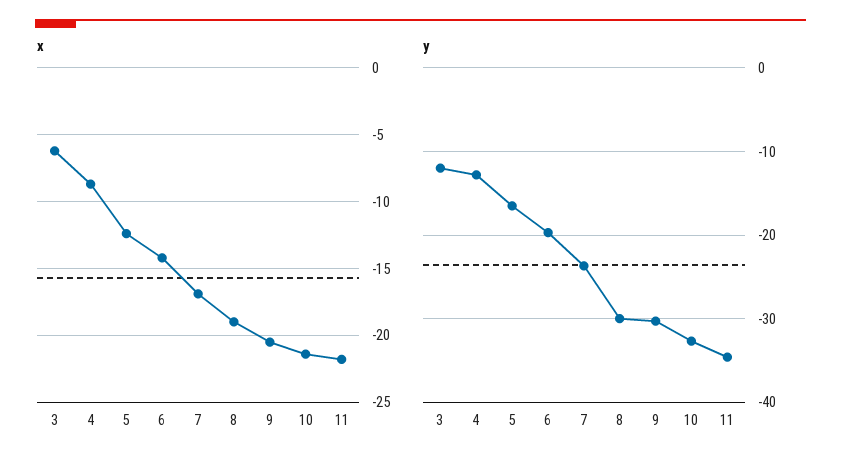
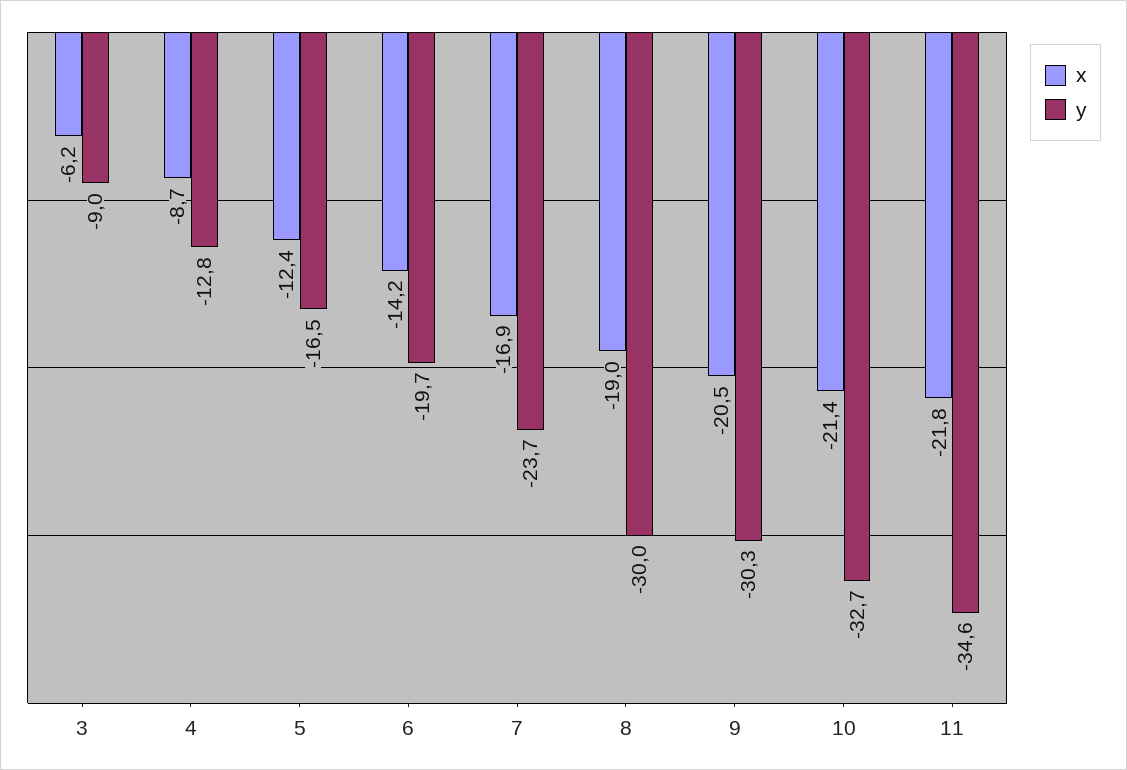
y, 3: -12 -> -9

